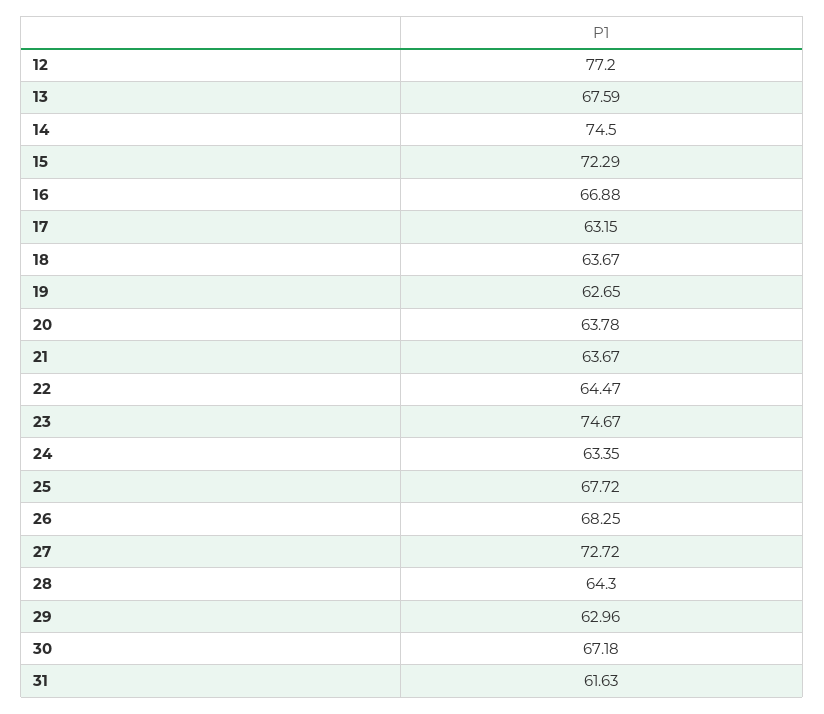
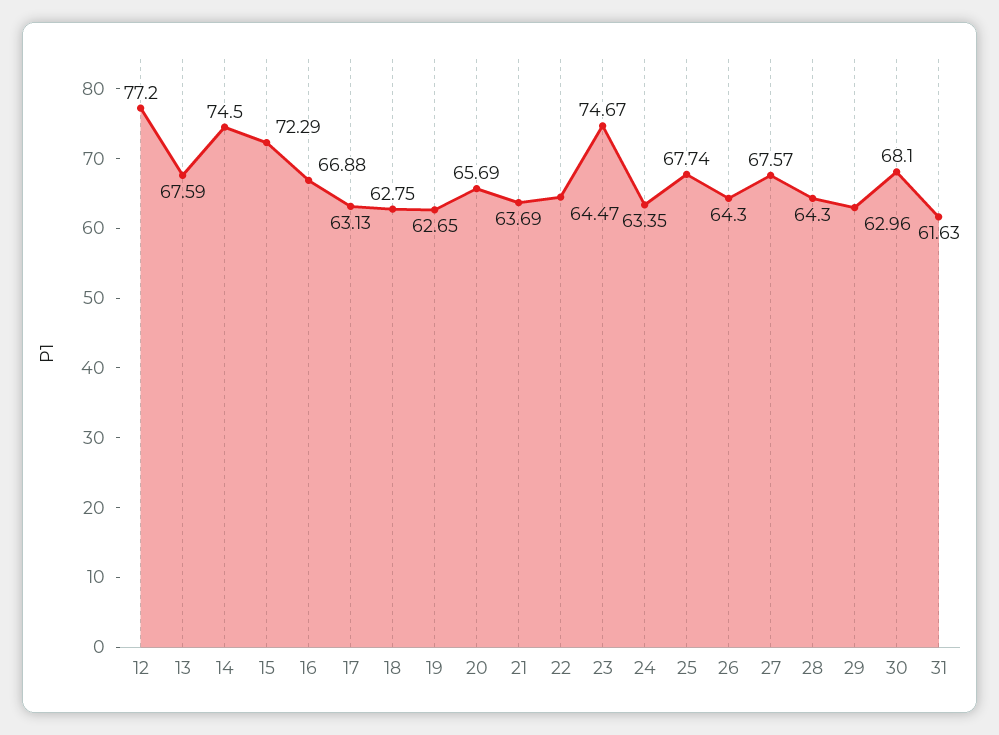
17: 63.15 -> 63.13
18: 63.67 -> 62.75
20: 63.78 -> 65.69
21: 63.67 -> 63.69
25: 67.72 -> 67.74
26: 68.25 -> 64.3
27: 72.72 -> 67.57
30: 67.18 -> 68.1

